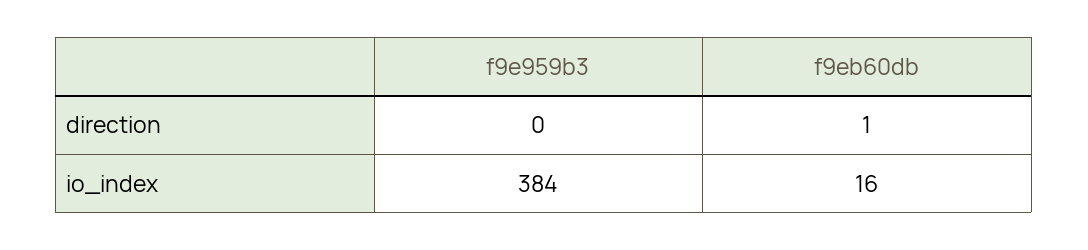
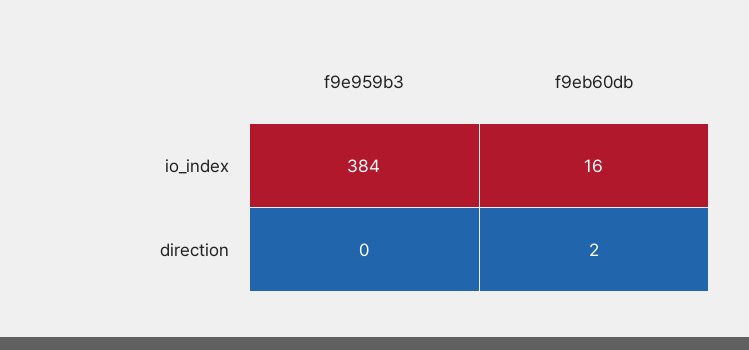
f9eb60db, direction: 1 -> 2

